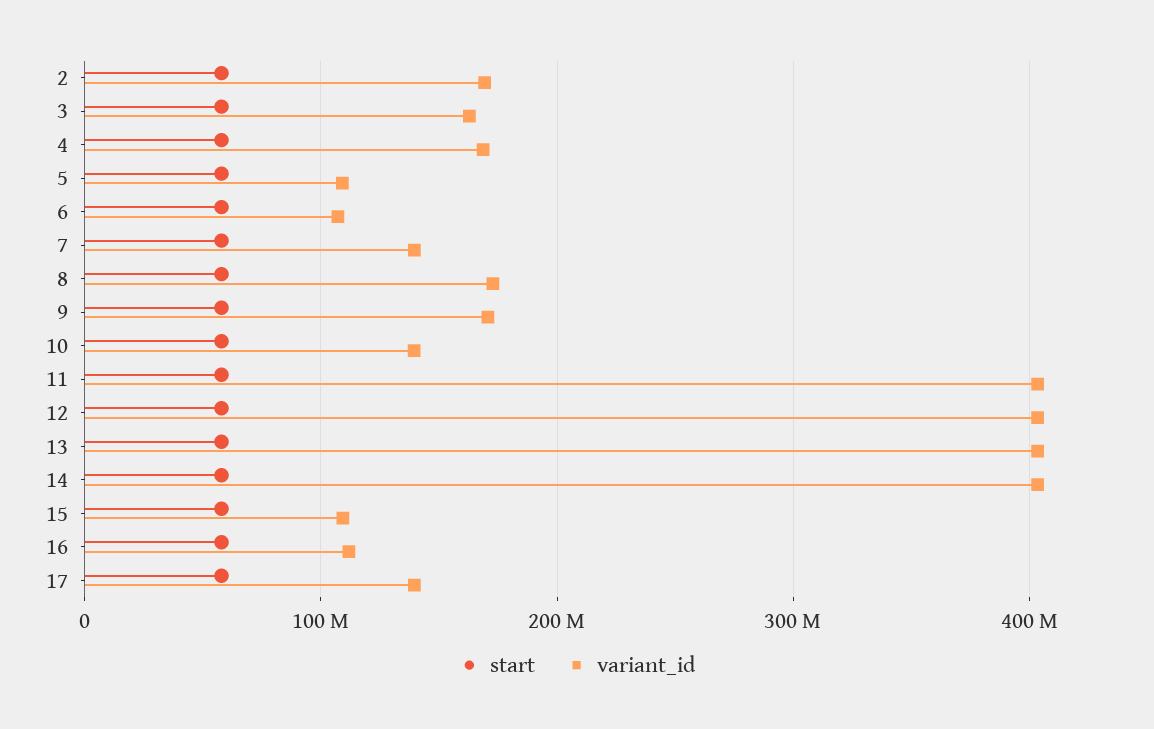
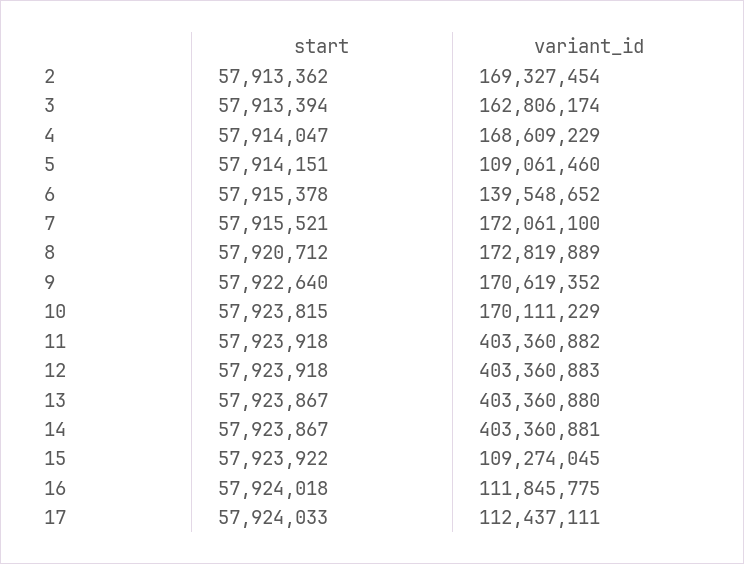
variant_id, 6: 110000000 -> 139548652
variant_id, 7: 140000000 -> 172061100
variant_id, 10: 140000000 -> 170111229
variant_id, 17: 140000000 -> 112437111

